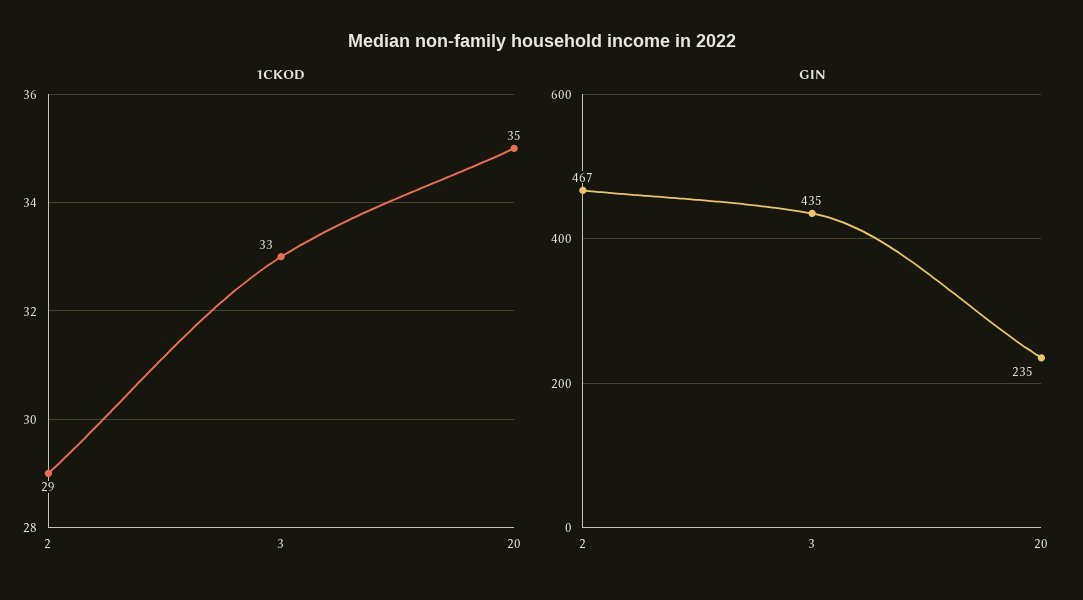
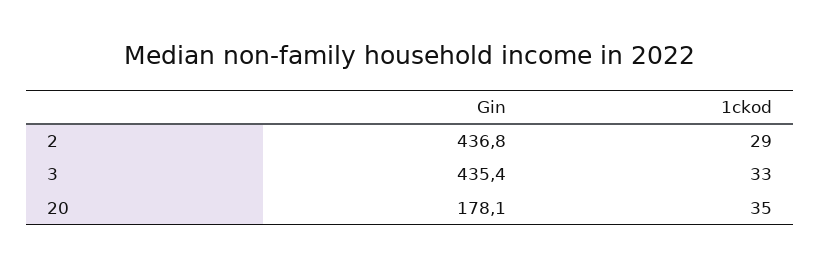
GIN, 2: 467 -> 436.8
GIN, 20: 235 -> 178.1

